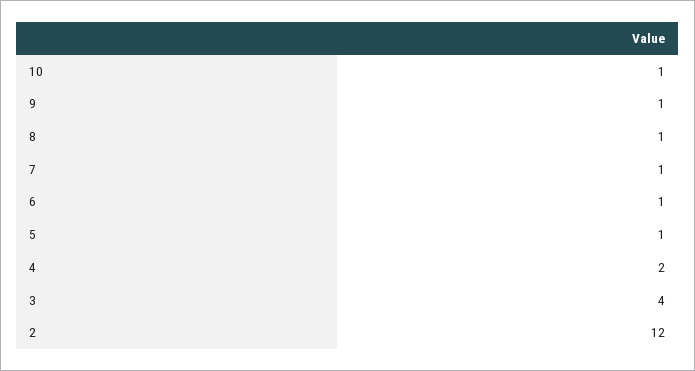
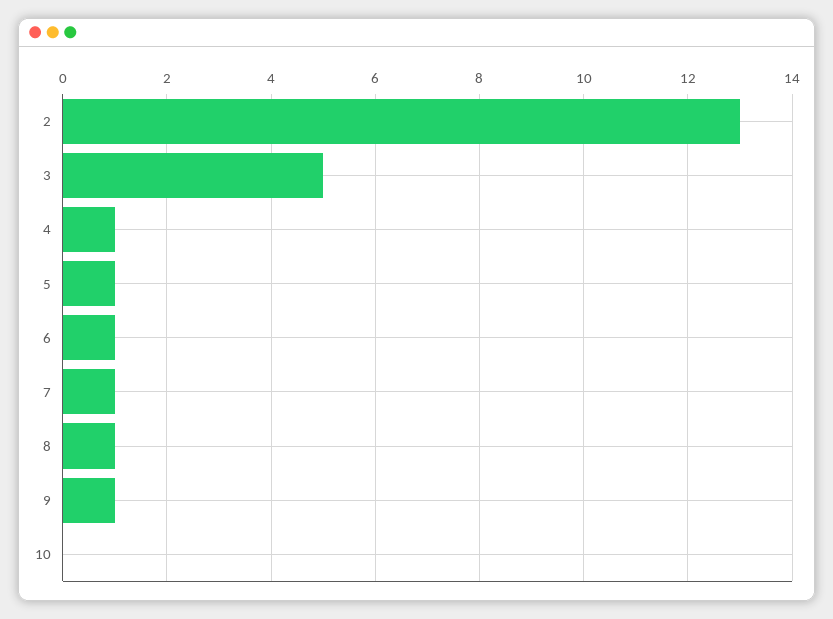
10: 1 -> 0
4: 2 -> 1
3: 4 -> 5
2: 12 -> 13

